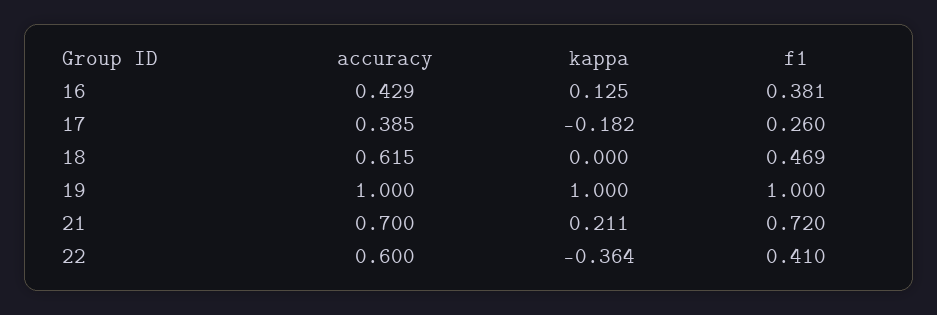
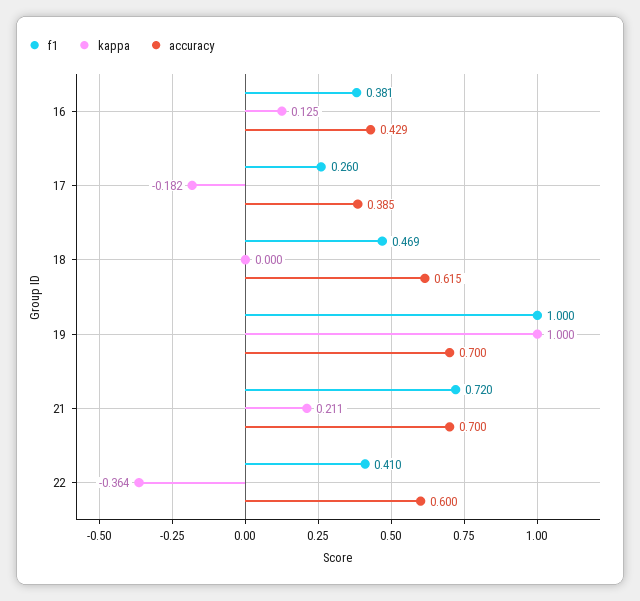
accuracy, 19: 1 -> 0.7

